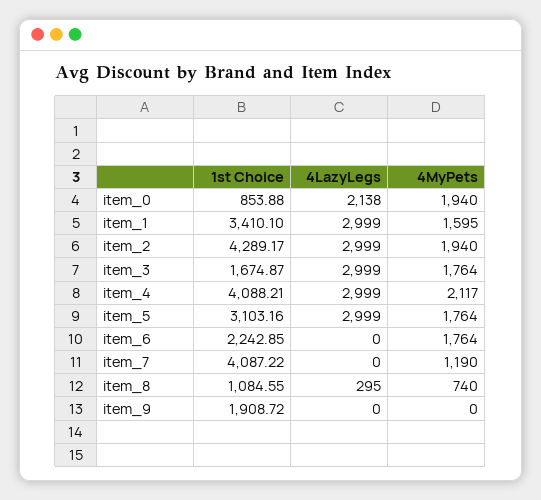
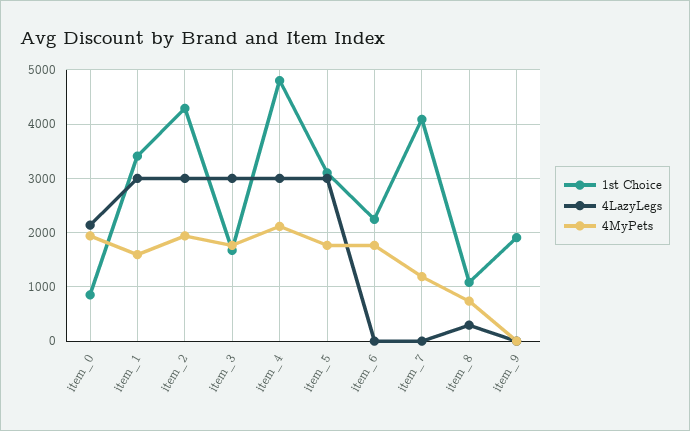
1st Choice, item_4: 4088.21 -> 4800

